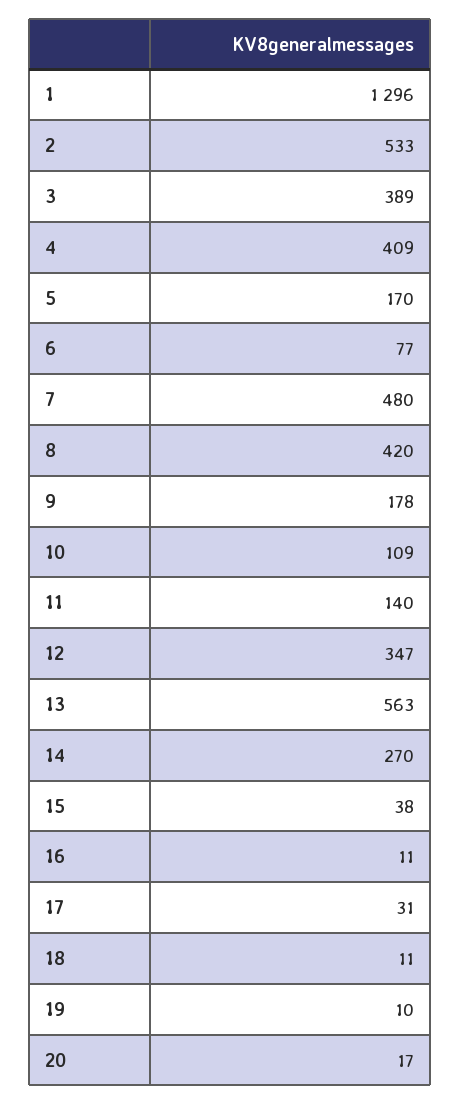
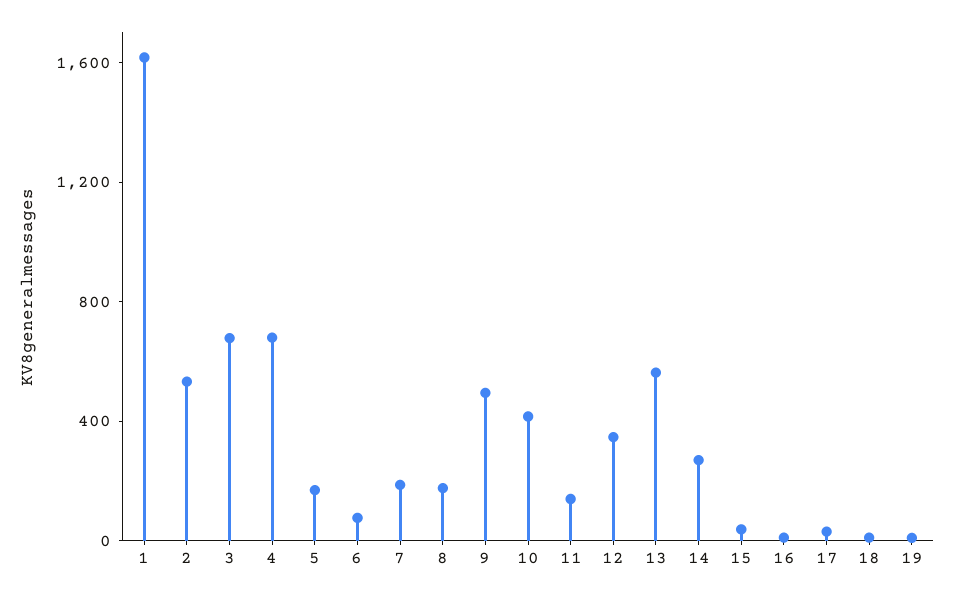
1: 1296 -> 1600
3: 389 -> 700
4: 409 -> 700
7: 480 -> 200
8: 420 -> 200
9: 178 -> 500
10: 109 -> 400
20: 17 -> none

